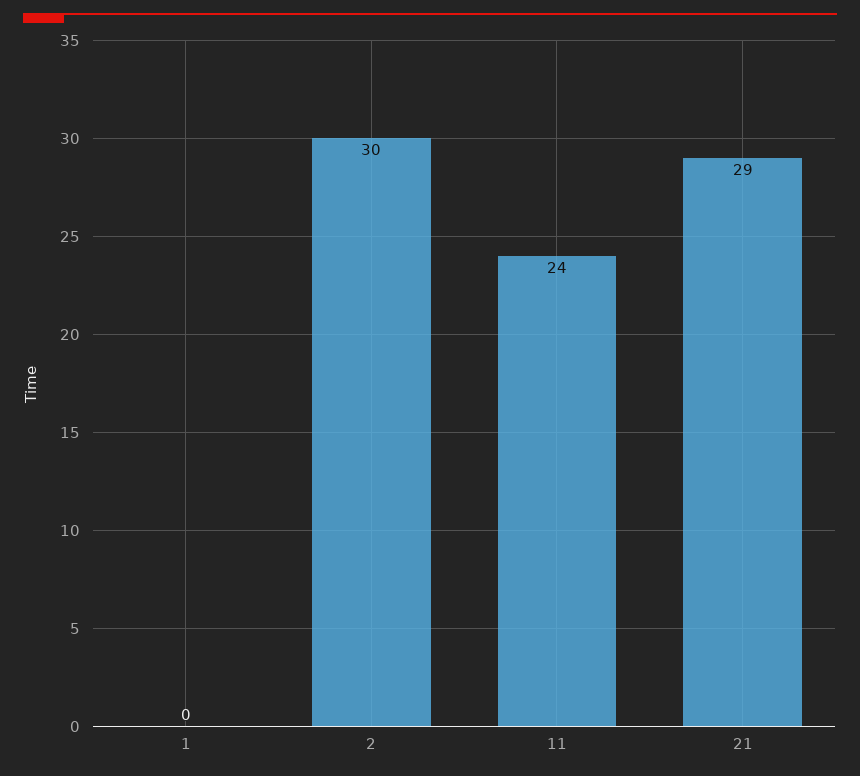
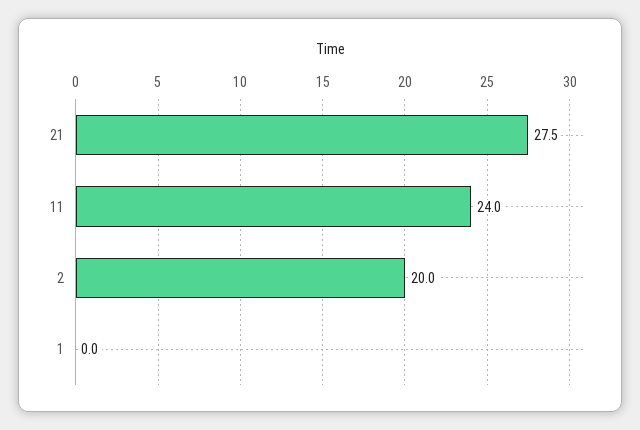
2: 30 -> 20
21: 29 -> 27.5

